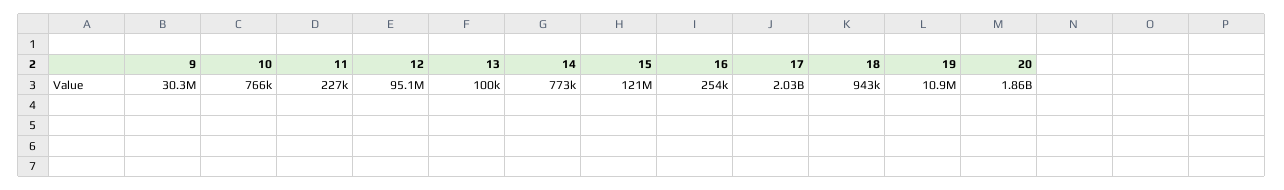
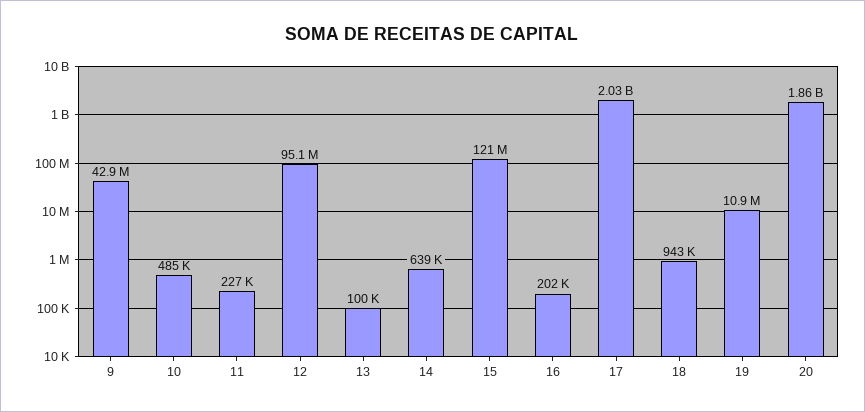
9: 30300000 -> 42900000
10: 766000 -> 485000
14: 773000 -> 639000
16: 254000 -> 202000

